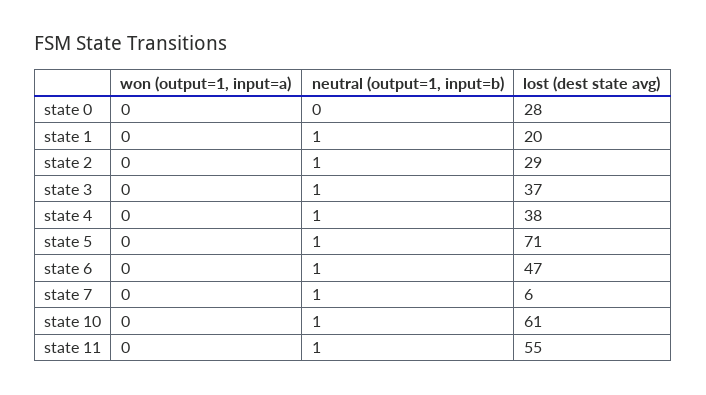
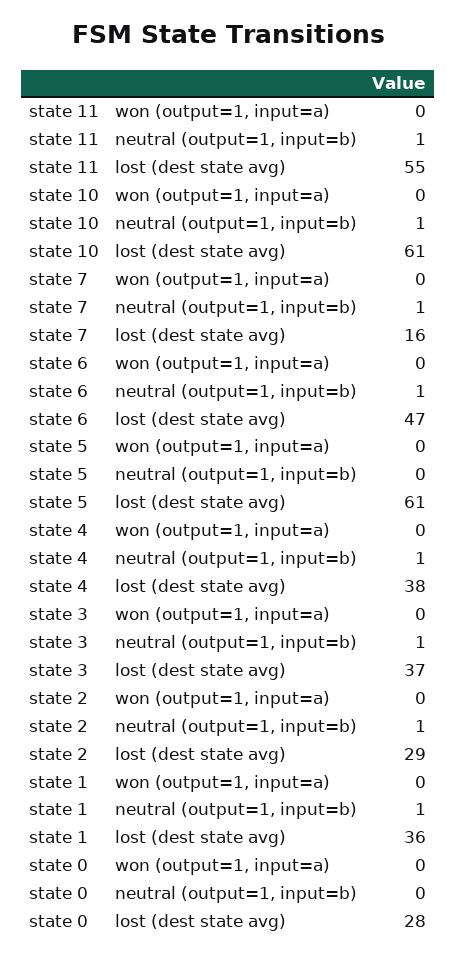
lost (dest state avg), state 1: 20 -> 36
neutral (output=1, input=b), state 5: 1 -> 0
lost (dest state avg), state 5: 71 -> 61
lost (dest state avg), state 7: 6 -> 16

